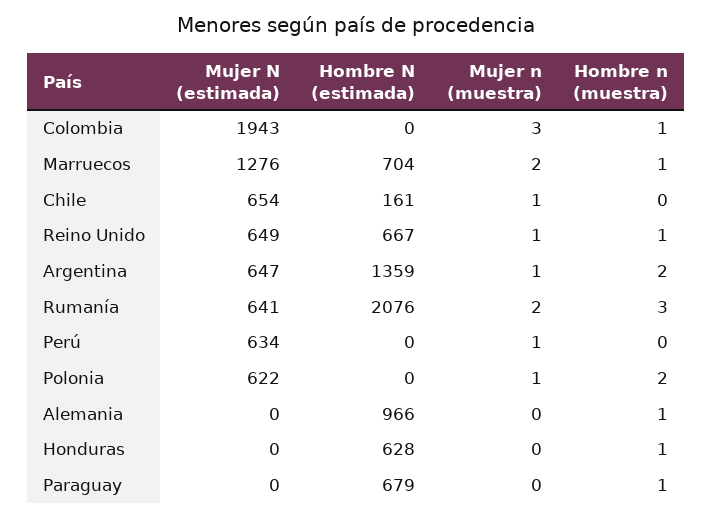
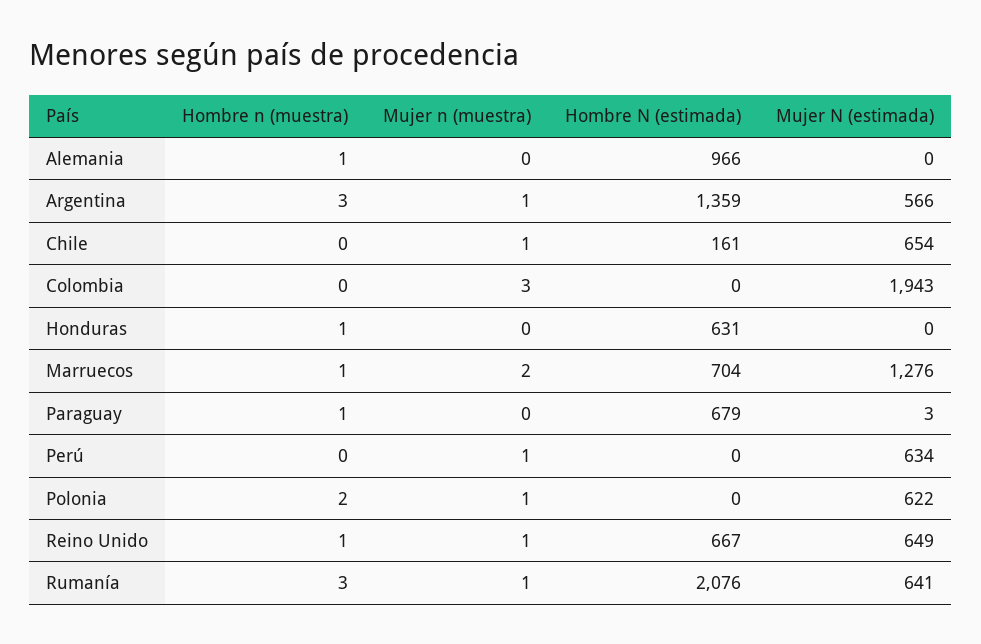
Hombre n (muestra), Colombia: 1 -> 0
Mujer N (estimada), Argentina: 647 -> 566
Hombre n (muestra), Argentina: 2 -> 3
Mujer n (muestra), Rumanía: 2 -> 1
Hombre N (estimada), Honduras: 628 -> 631
Mujer N (estimada), Paraguay: 0 -> 3

